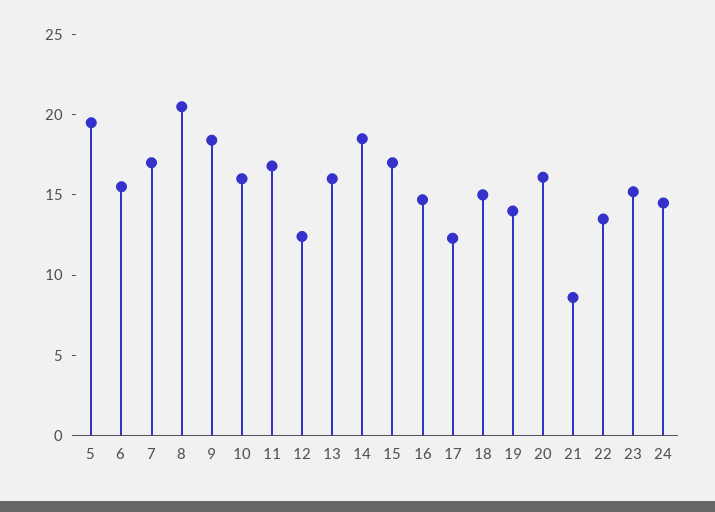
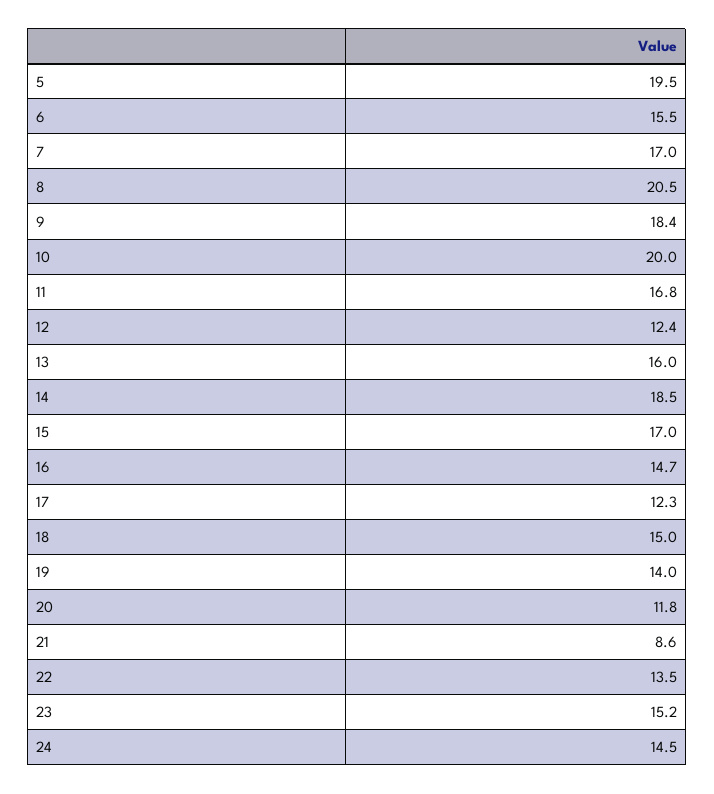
10: 16 -> 20
20: 16 -> 11.8

